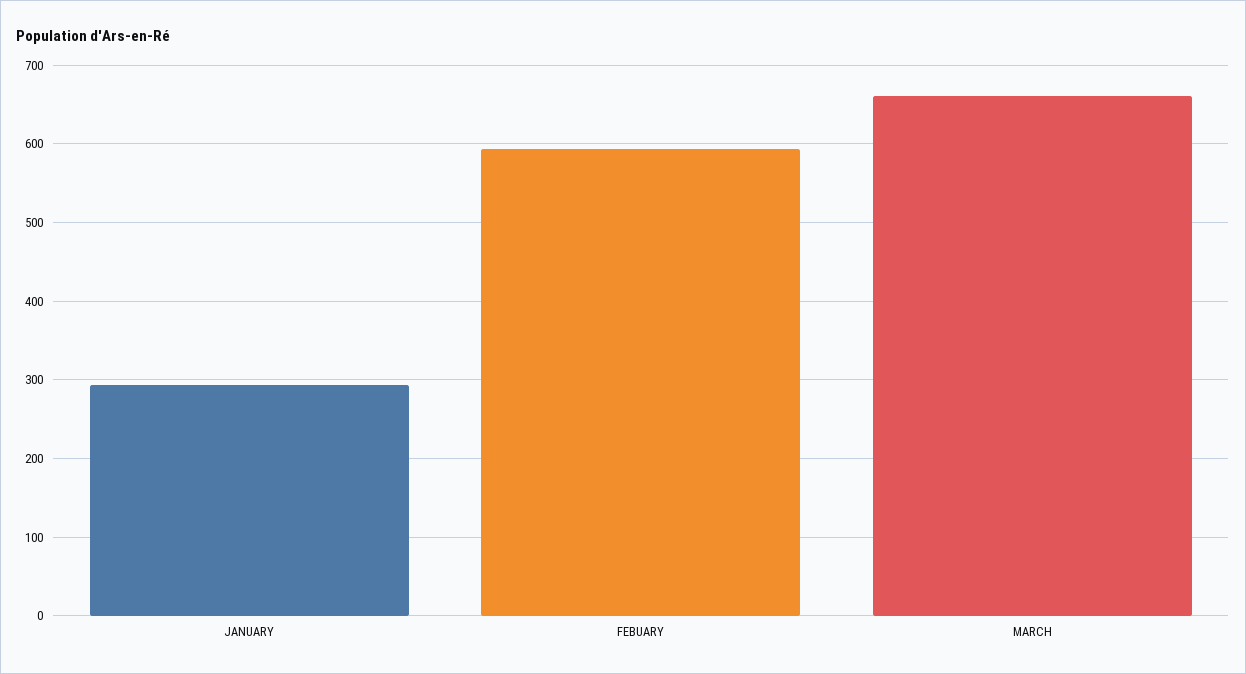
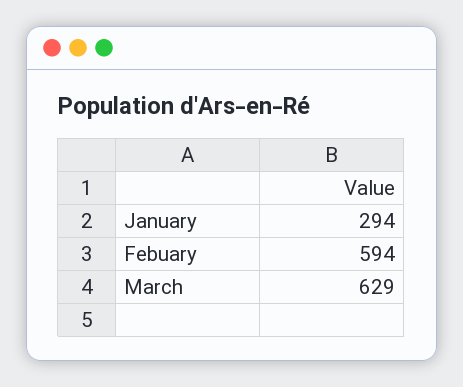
MARCH: 660 -> 629

